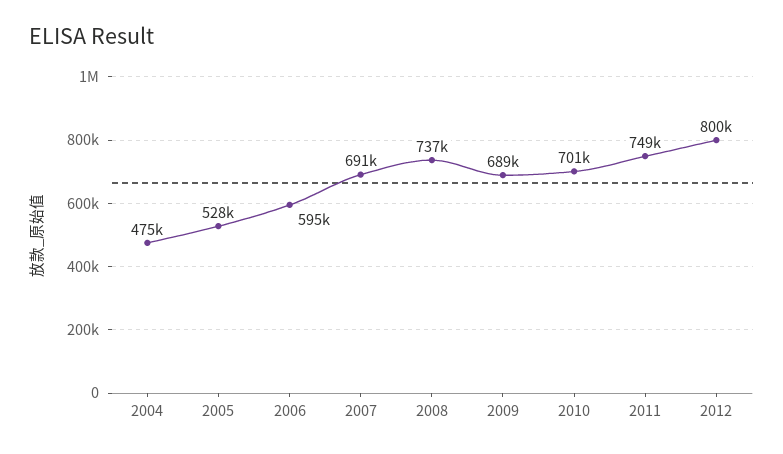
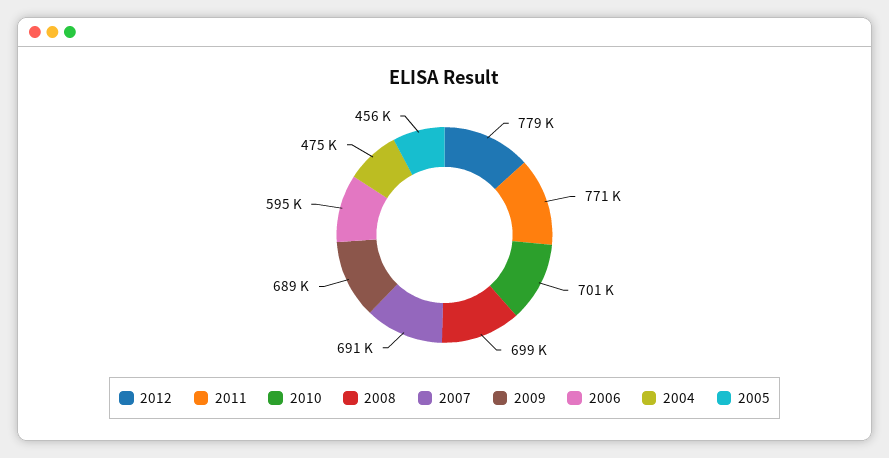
2005: 528000 -> 456000
2008: 737000 -> 699000
2011: 749000 -> 771000
2012: 800000 -> 779000

